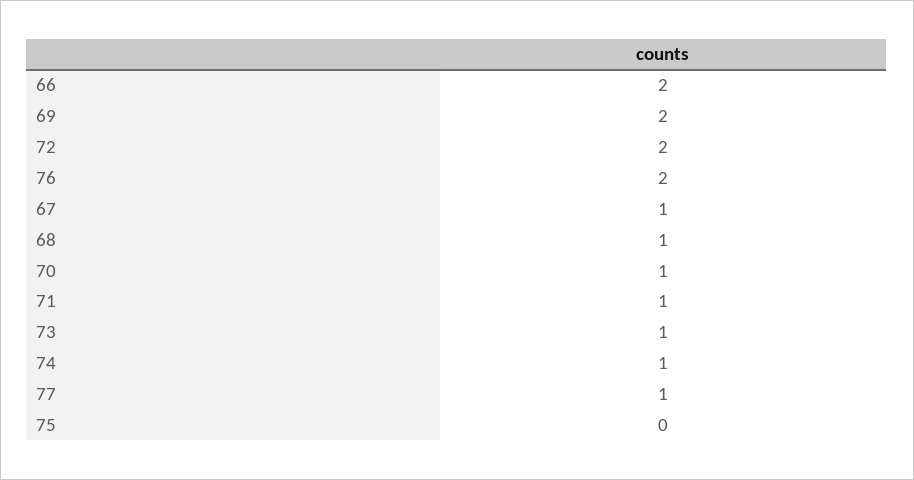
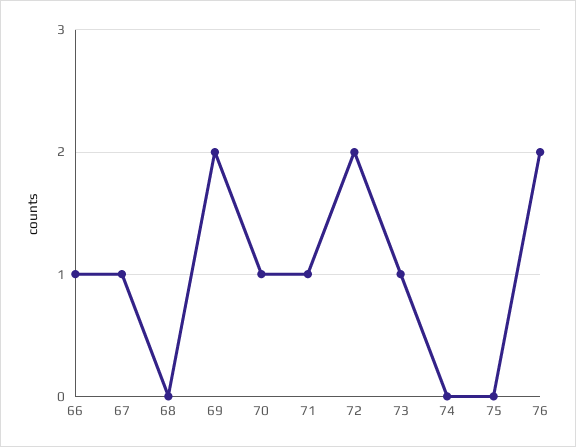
66: 2 -> 1
68: 1 -> 0
74: 1 -> 0
77: 1 -> none

